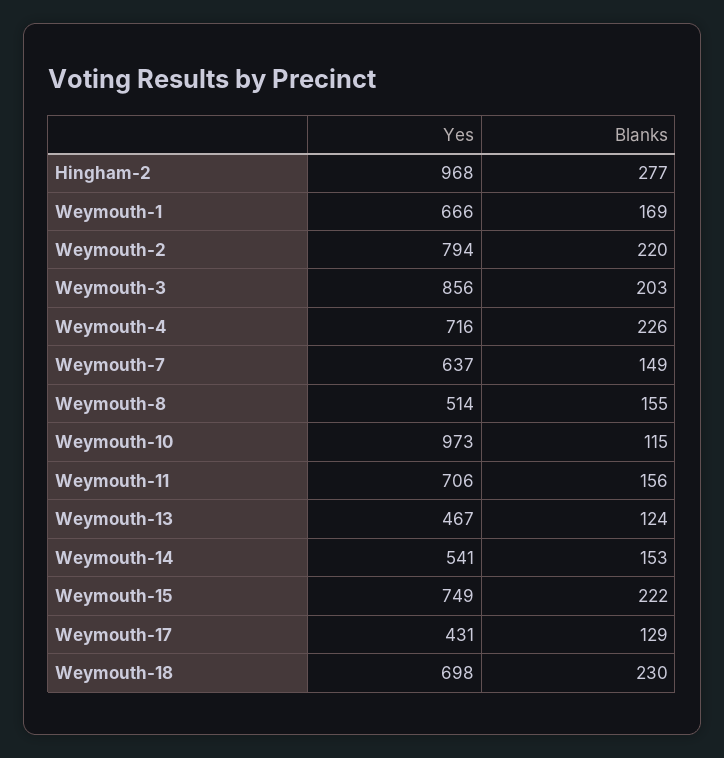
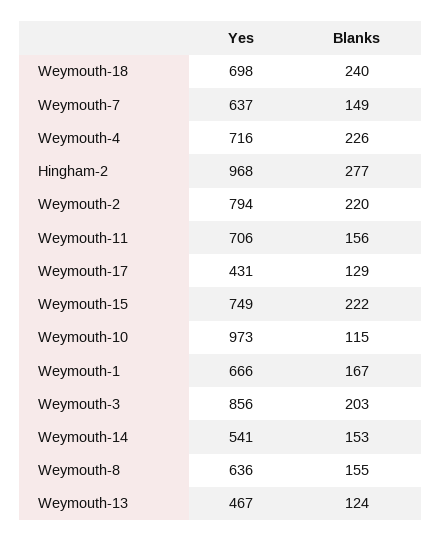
Blanks, Weymouth-1: 169 -> 167
Yes, Weymouth-8: 514 -> 636
Blanks, Weymouth-18: 230 -> 240

